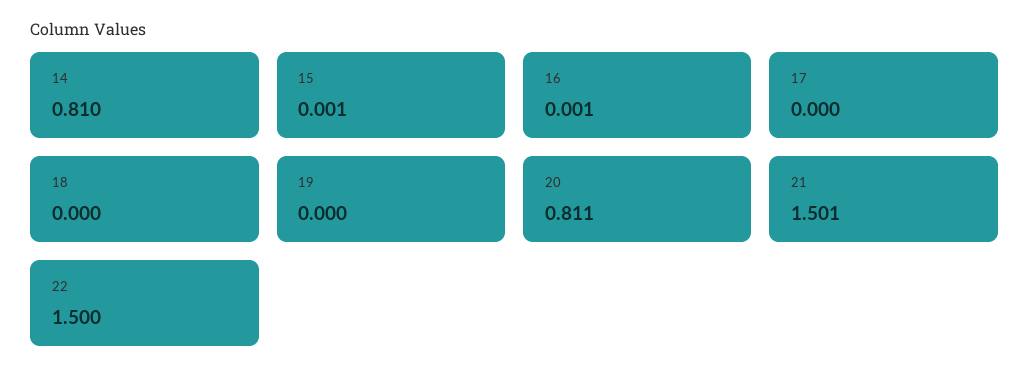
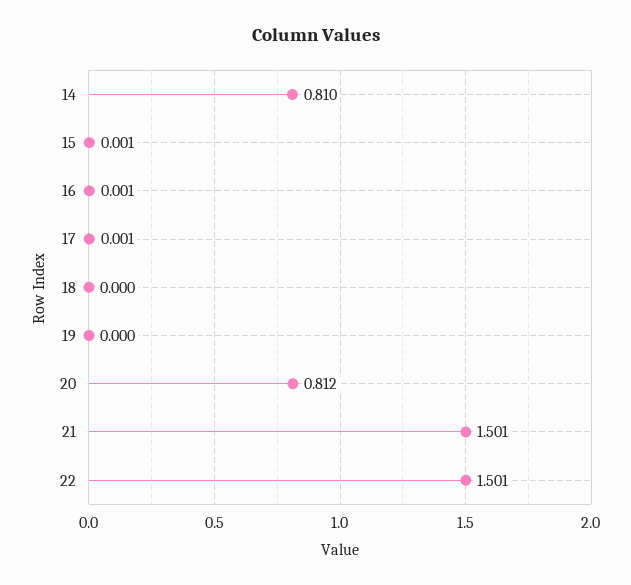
17: 0 -> 0.001
20: 0.811 -> 0.812
22: 1.5 -> 1.501

